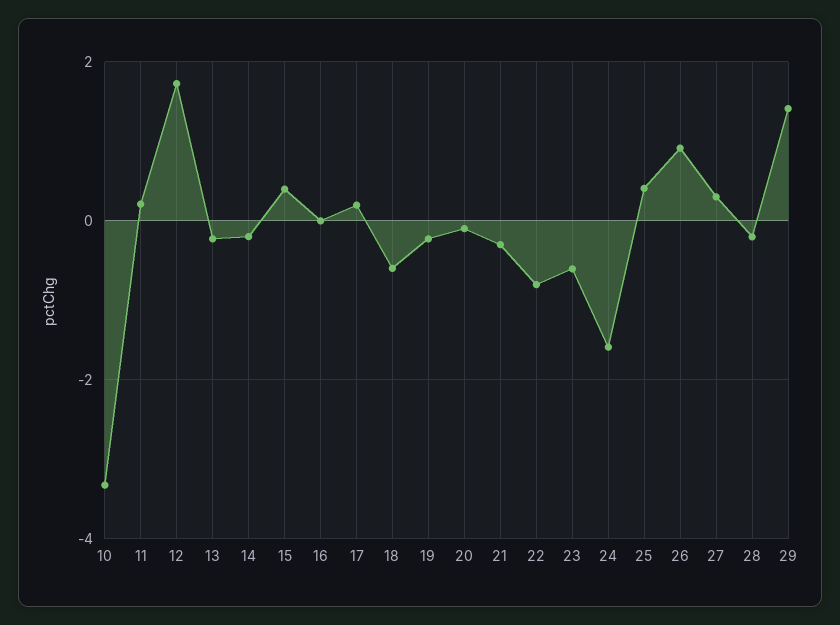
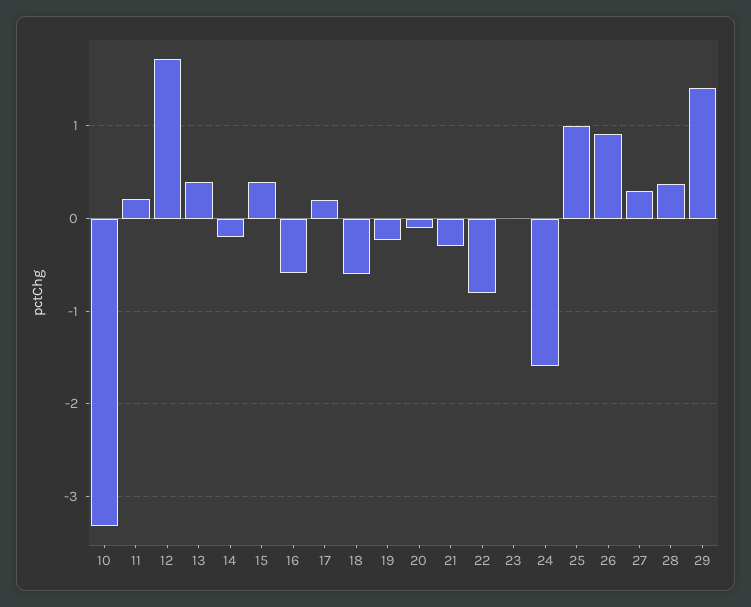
13: -0.2 -> 0.4
16: 0 -> -0.6
23: -0.6 -> 0
25: 0.4 -> 1
28: -0.2 -> 0.4

